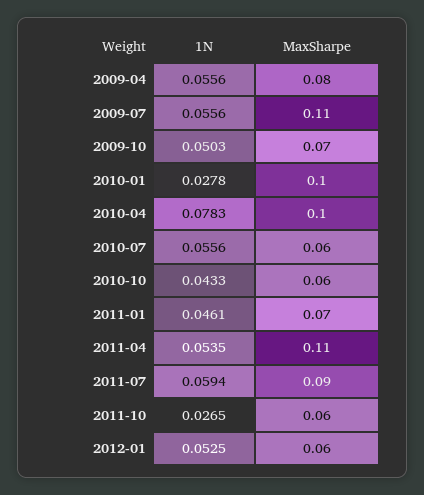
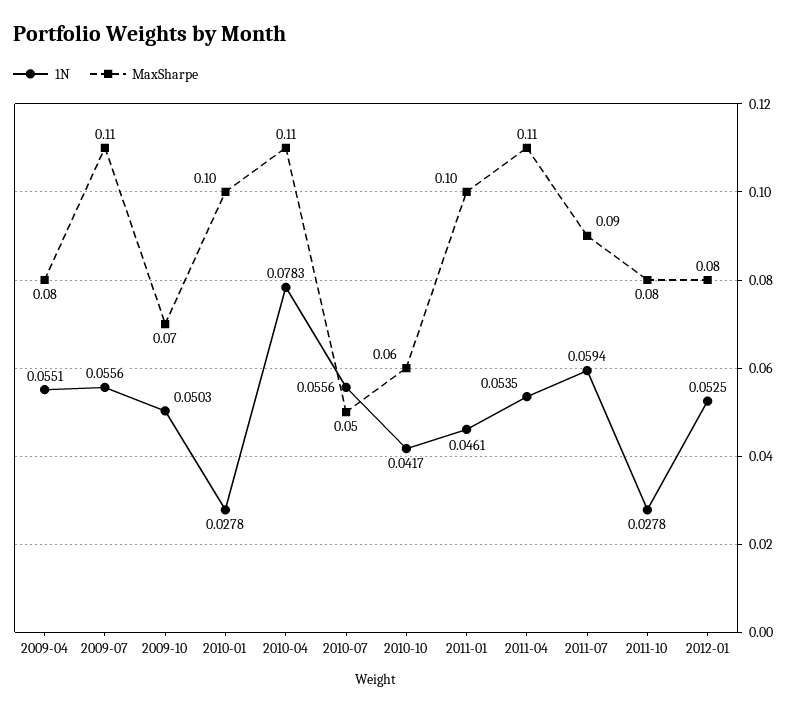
1N, 2009-04: 0.0556 -> 0.0551
MaxSharpe, 2010-04: 0.1 -> 0.11
MaxSharpe, 2010-07: 0.06 -> 0.05
1N, 2010-10: 0.0433 -> 0.0417
MaxSharpe, 2011-01: 0.07 -> 0.1
1N, 2011-10: 0.0265 -> 0.0278
MaxSharpe, 2011-10: 0.06 -> 0.08
MaxSharpe, 2012-01: 0.06 -> 0.08

